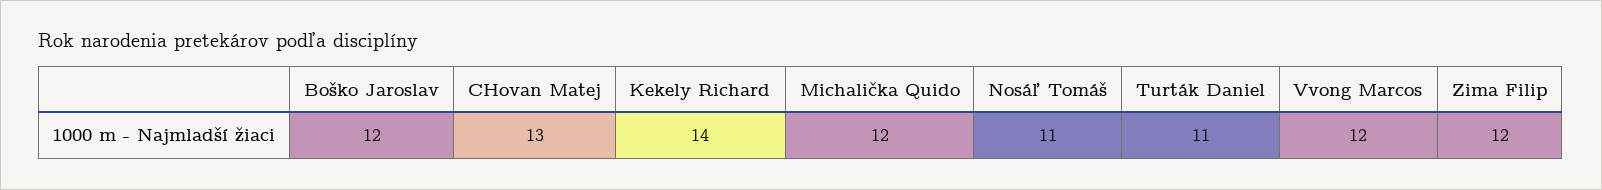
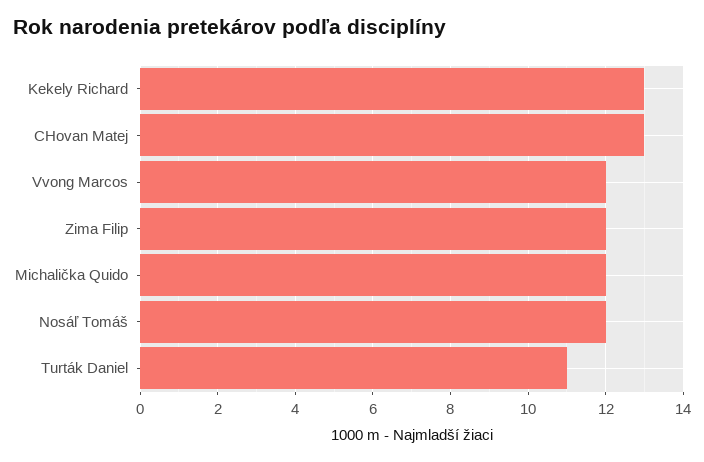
Boško Jaroslav: 12 -> none
Kekely Richard: 14 -> 13
Nosáľ Tomáš: 11 -> 12

